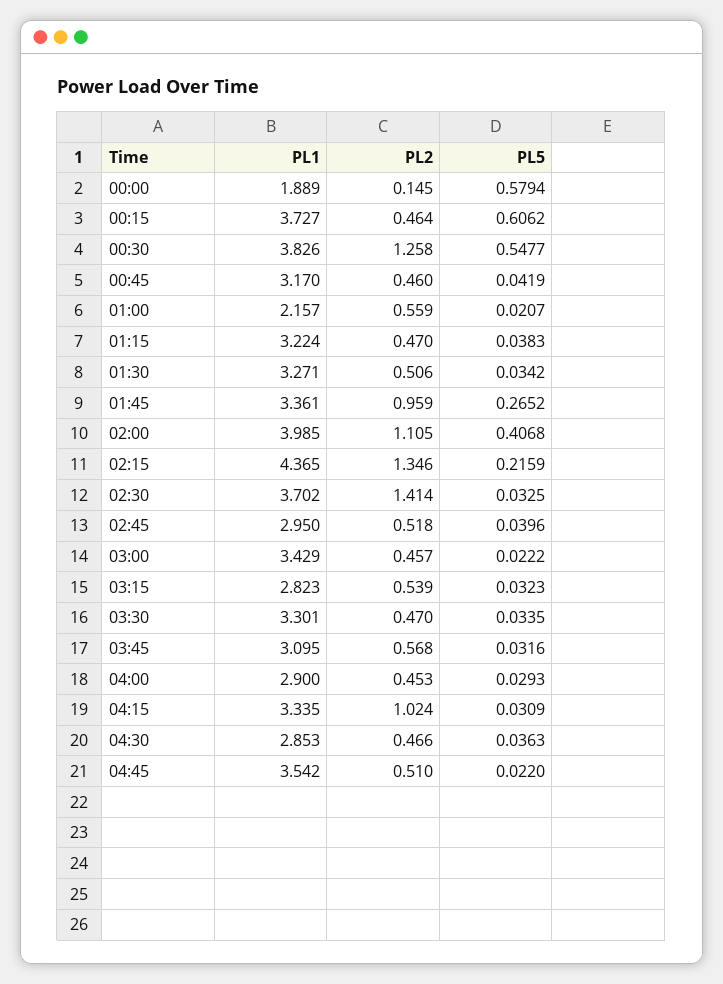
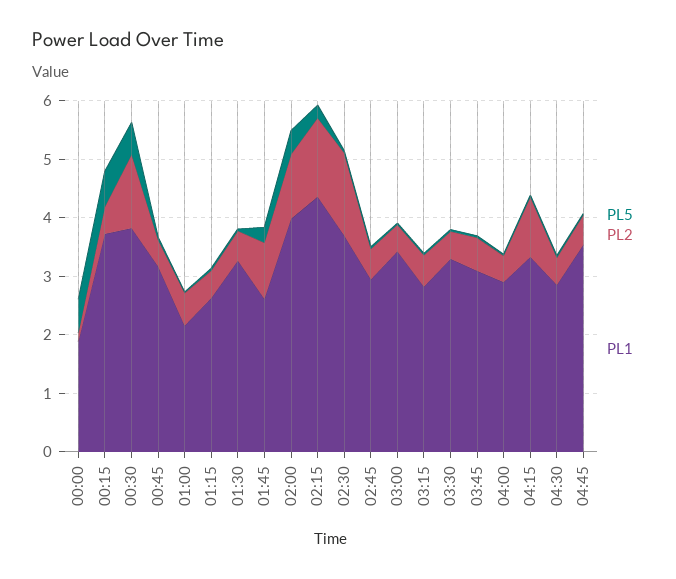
PL1, 01:15: 3.224 -> 2.6
PL1, 01:45: 3.361 -> 2.6

